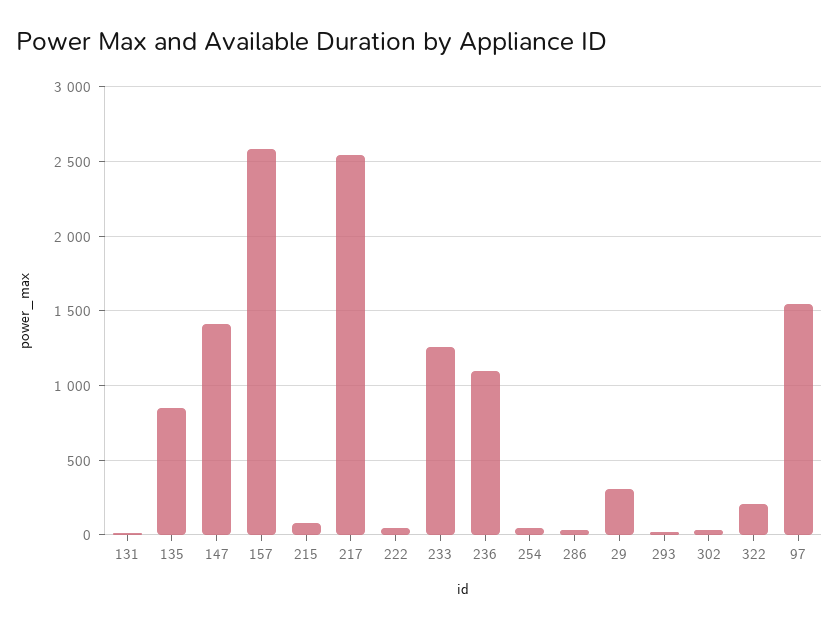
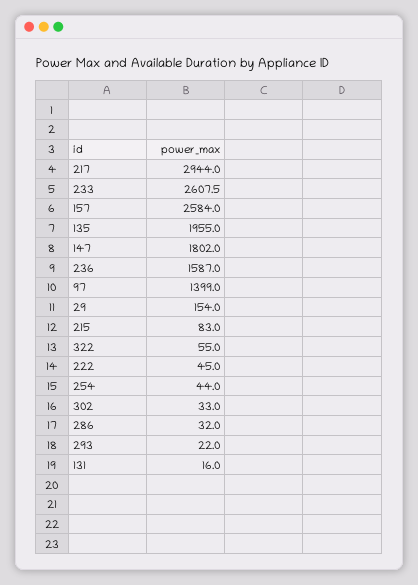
135: 850 -> 1955
147: 1400 -> 1802
217: 2550 -> 2944
233: 1250 -> 2607.5
236: 1100 -> 1587
29: 300 -> 154
322: 200 -> 55
97: 1550 -> 1399

